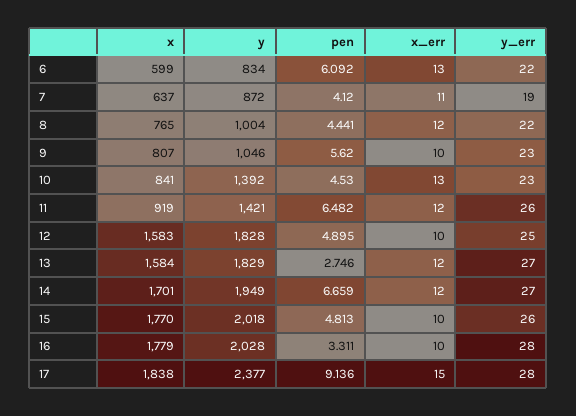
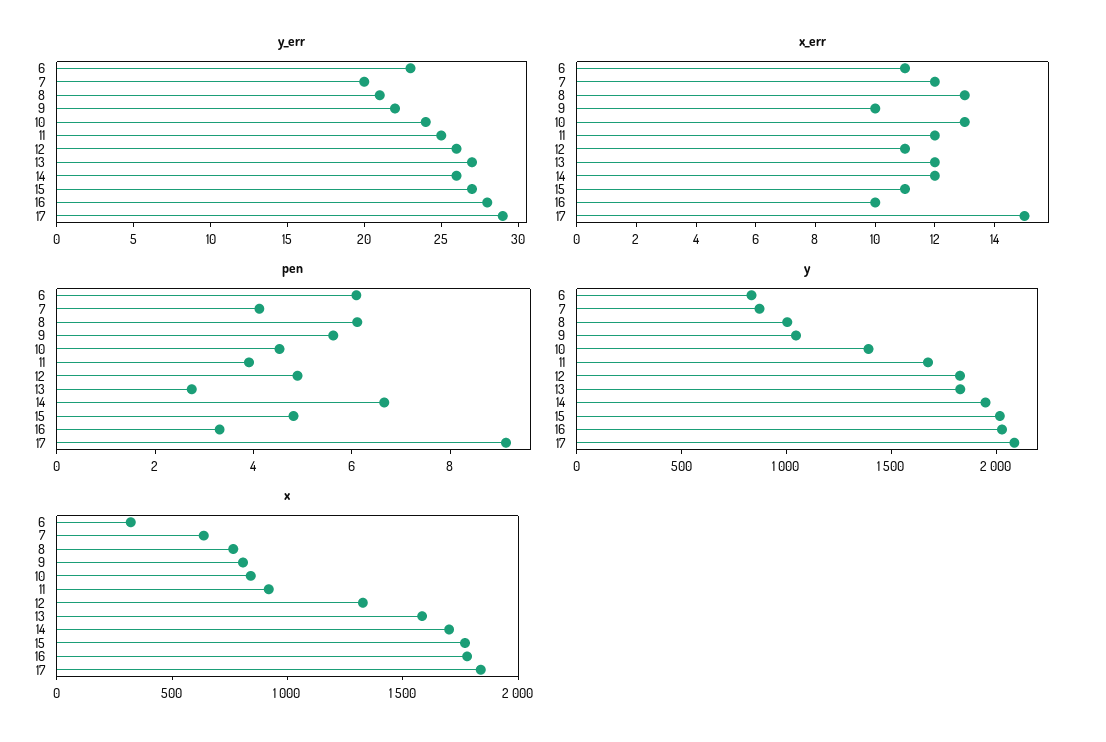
x, 6: 599 -> 300
x_err, 6: 13 -> 11
y_err, 6: 22 -> 23
x_err, 7: 11 -> 12
y_err, 7: 19 -> 20
pen, 8: 4.441 -> 6
x_err, 8: 12 -> 13
y_err, 8: 22 -> 21
y_err, 9: 23 -> 22
y_err, 10: 23 -> 24
y, 11: 1421 -> 1700
pen, 11: 6.482 -> 4
y_err, 11: 26 -> 25
x, 12: 1583 -> 1300
x_err, 12: 10 -> 11
y_err, 12: 25 -> 26
y_err, 14: 27 -> 26
x_err, 15: 10 -> 11
y_err, 15: 26 -> 27
y, 17: 2377 -> 2100
y_err, 17: 28 -> 29

